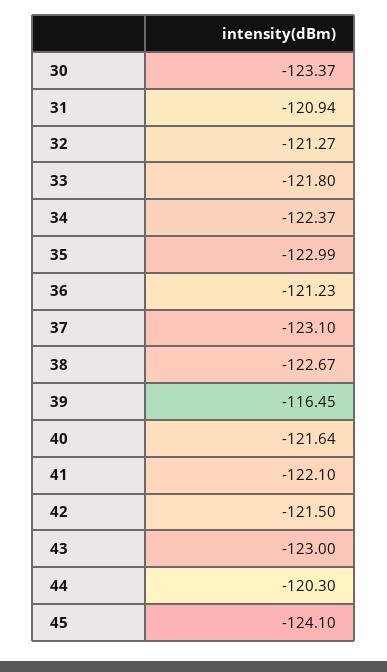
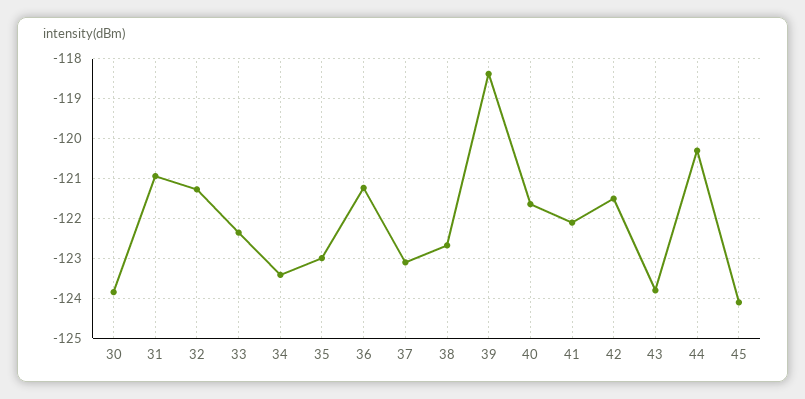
30: -123.37 -> -123.8
33: -121.8 -> -122.4
34: -122.37 -> -123.4
39: -116.45 -> -118.4
43: -123 -> -123.8

